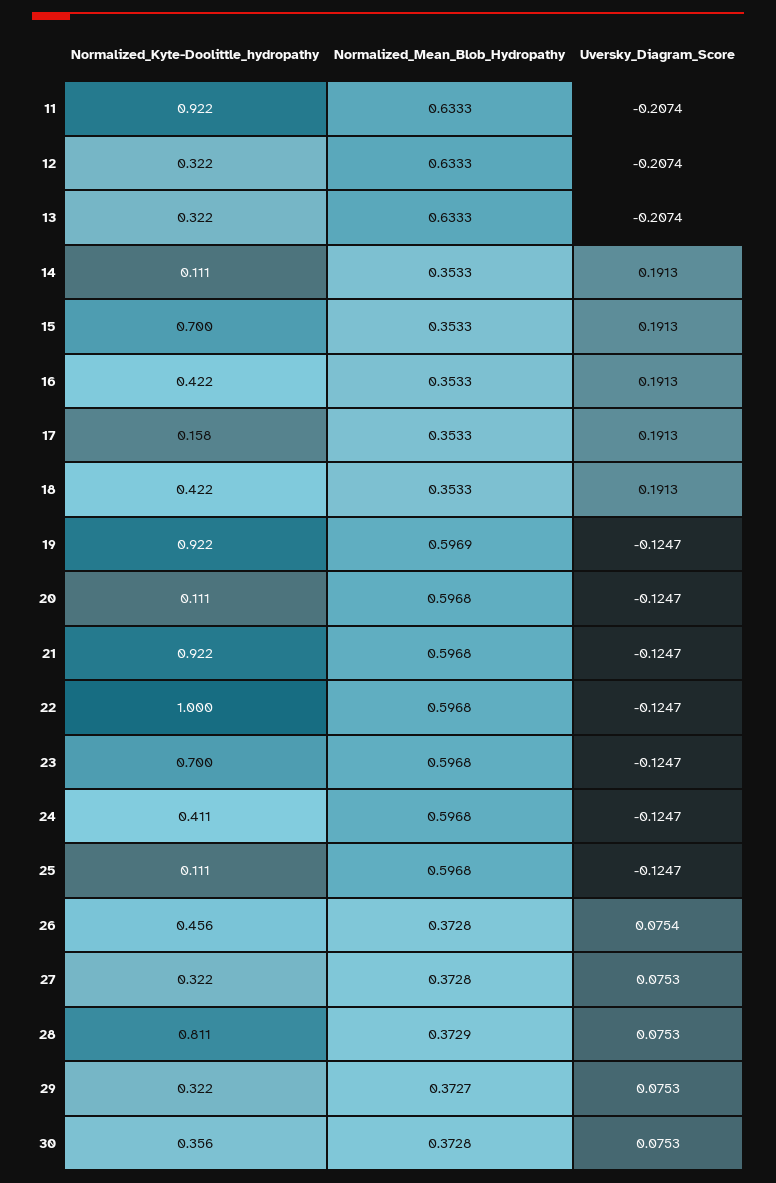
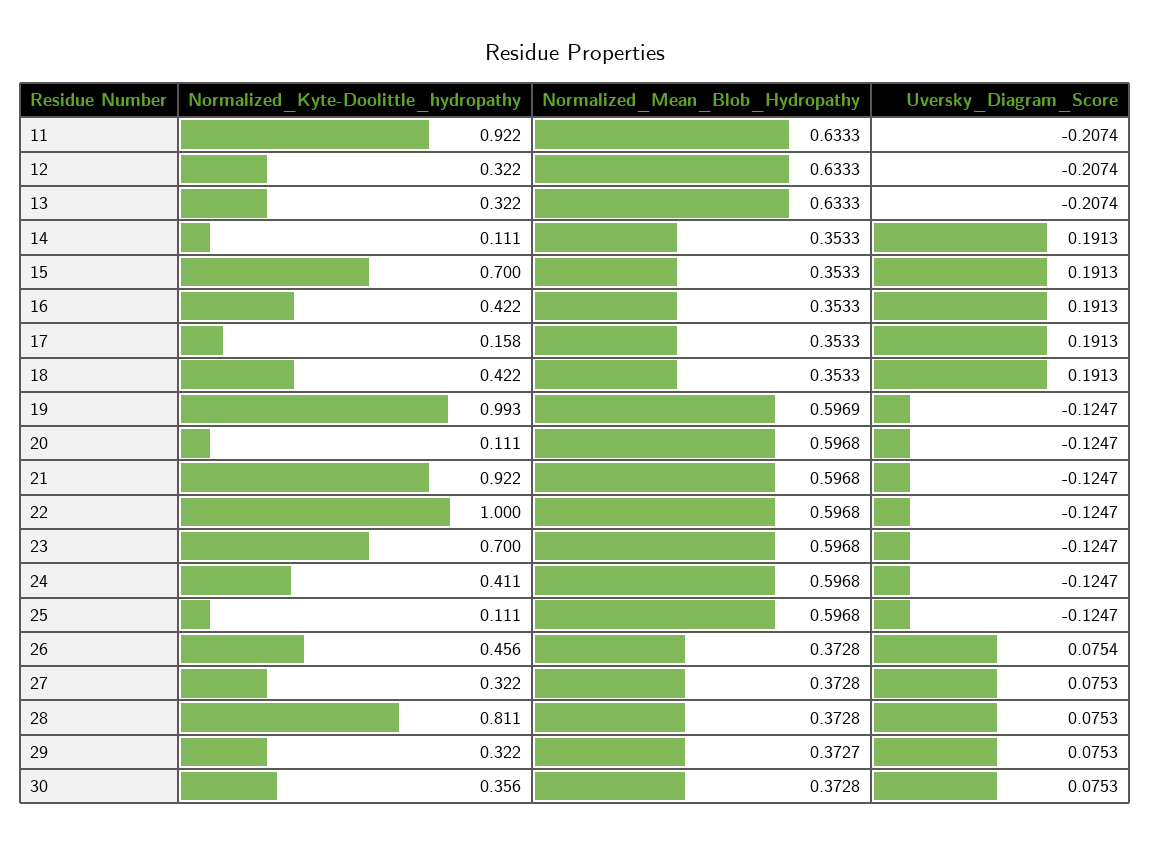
Normalized_Kyte-Doolittle_hydropathy, 19: 0.922 -> 0.993
Normalized_Mean_Blob_Hydropathy, 28: 0.3729 -> 0.3728

